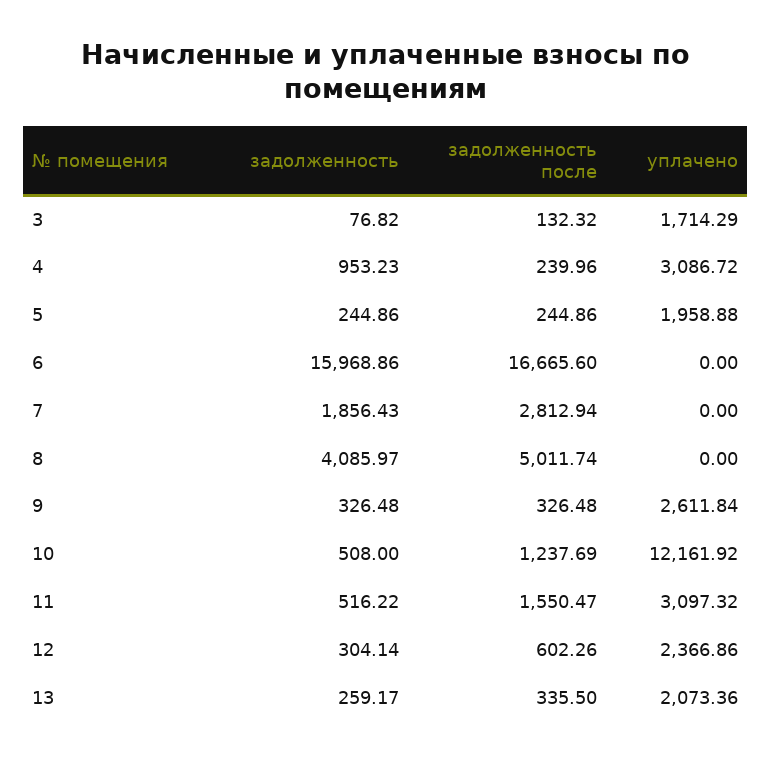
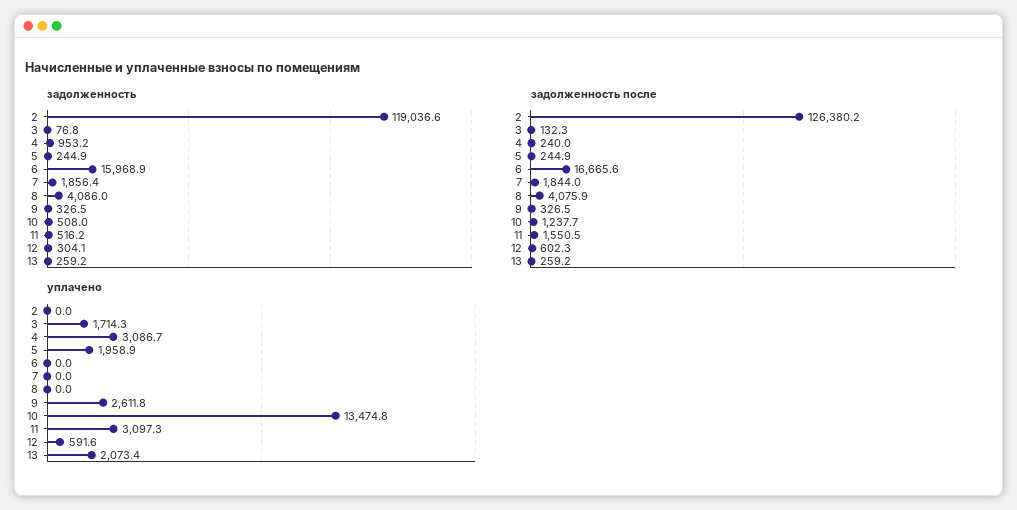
задолженность после, 7: 2812.94 -> 1844
задолженность после, 8: 5011.74 -> 4075.9
уплачено, 10: 12161.92 -> 13474.8
уплачено, 12: 2366.86 -> 591.6
задолженность после, 13: 335.5 -> 259.2
задолженность, 2: none -> 119036.6
задолженность после, 2: none -> 126380.2
уплачено, 2: none -> 0

